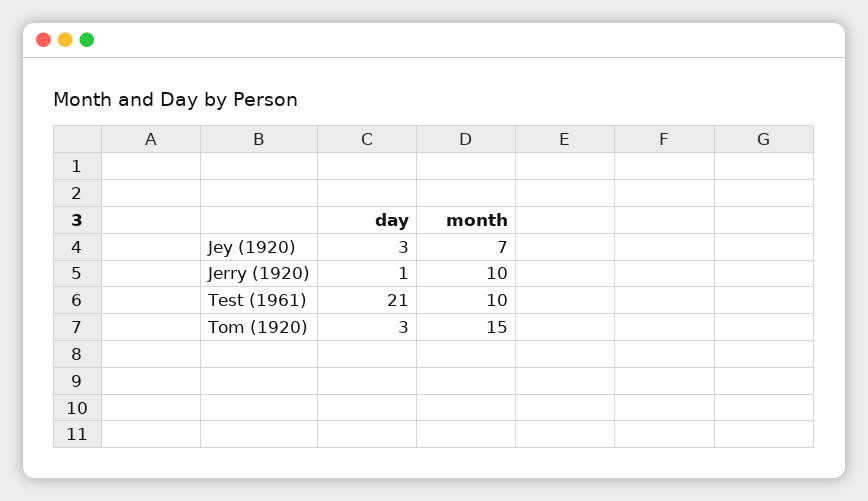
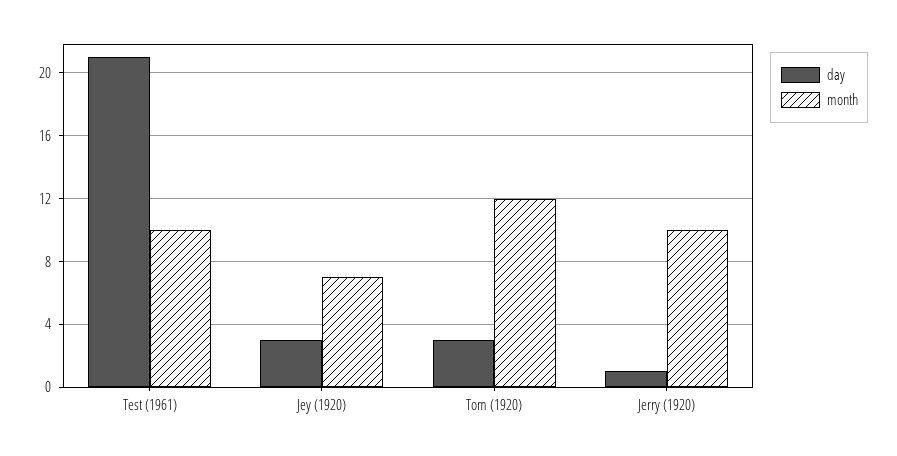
month, Tom (1920): 15 -> 12

